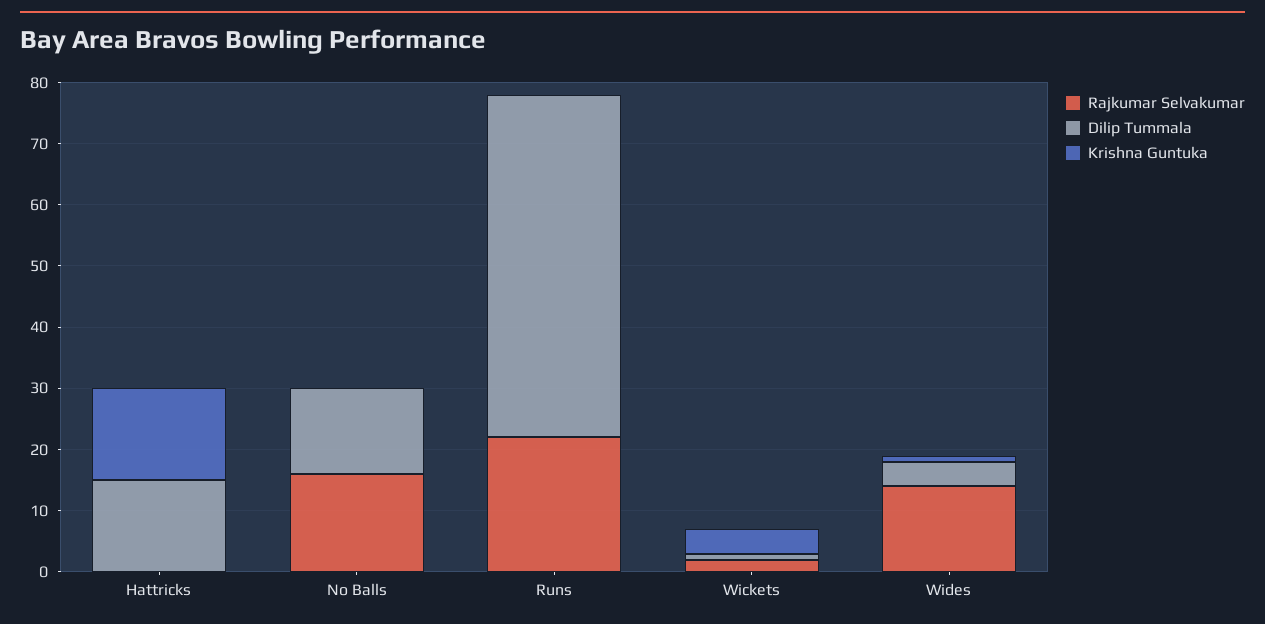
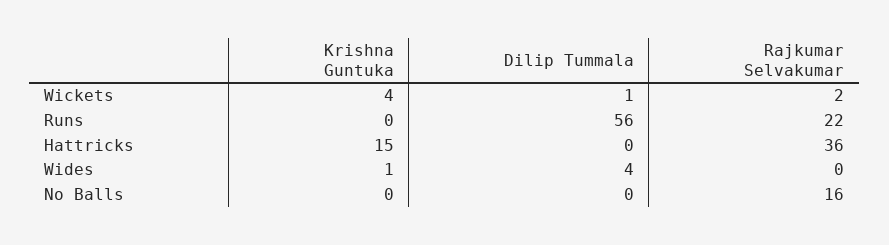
Rajkumar Selvakumar, Hattricks: 0 -> 36
Dilip Tummala, Hattricks: 15 -> 0
Dilip Tummala, No Balls: 15 -> 0
Rajkumar Selvakumar, Wides: 15 -> 0

